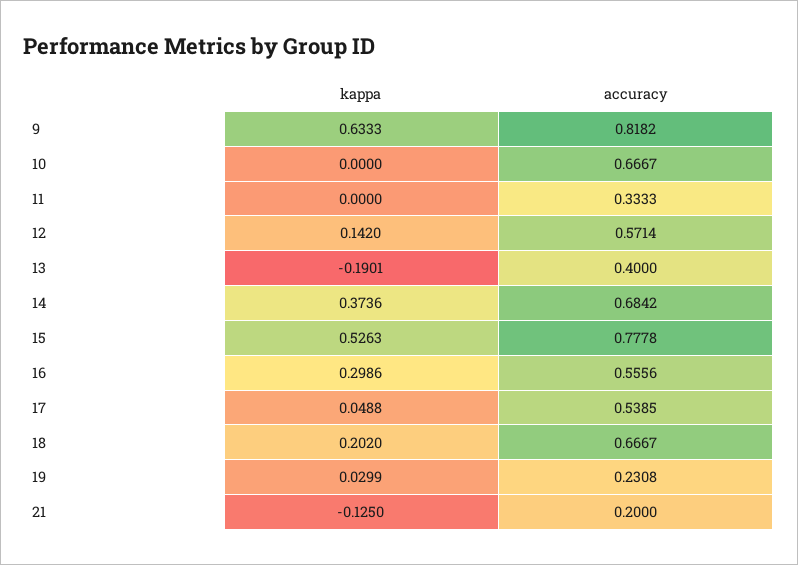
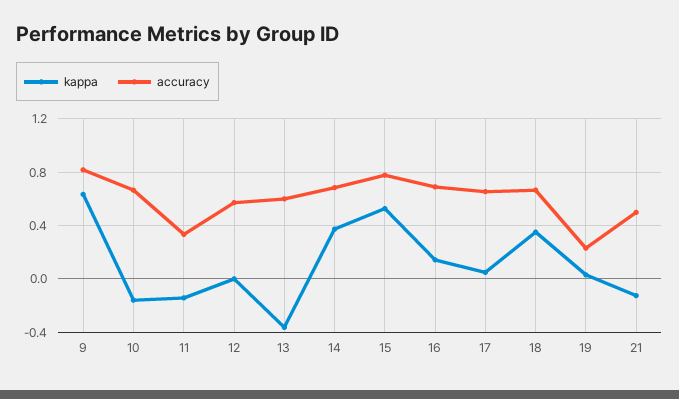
kappa, 10: 0 -> -0.15
kappa, 11: 0 -> -0.15
kappa, 12: 0.142 -> 0
kappa, 13: -0.1901 -> -0.35
accuracy, 13: 0.4 -> 0.6
kappa, 16: 0.2986 -> 0.15
accuracy, 16: 0.5556 -> 0.7
accuracy, 17: 0.5385 -> 0.65
kappa, 18: 0.202 -> 0.35
accuracy, 21: 0.2 -> 0.5

